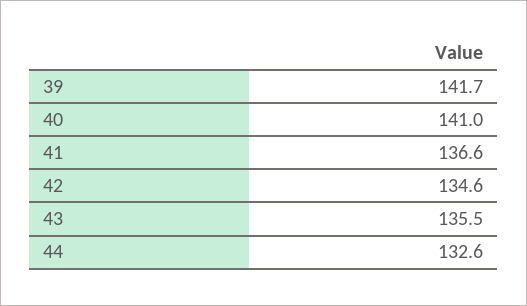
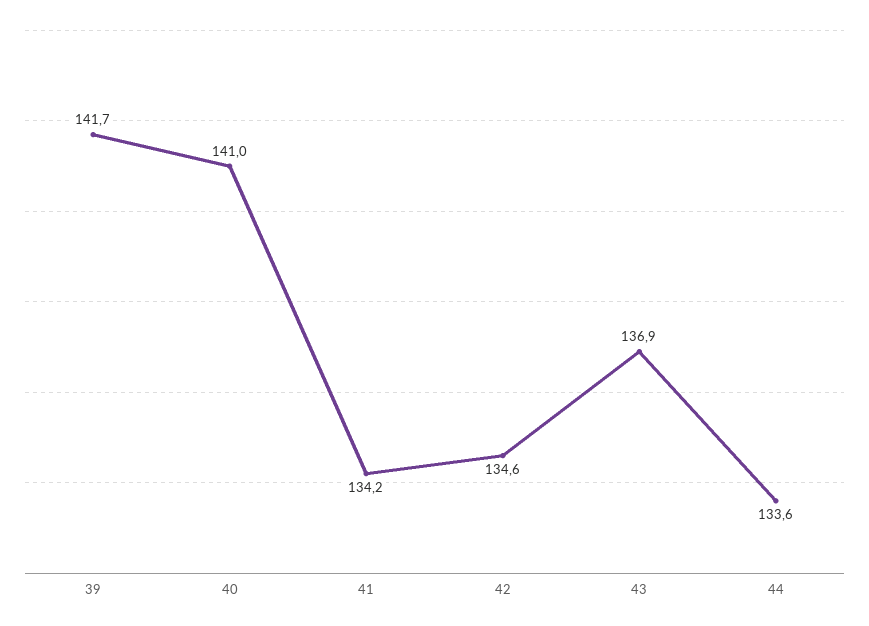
41: 136.6 -> 134.2
43: 135.5 -> 136.9
44: 132.6 -> 133.6

